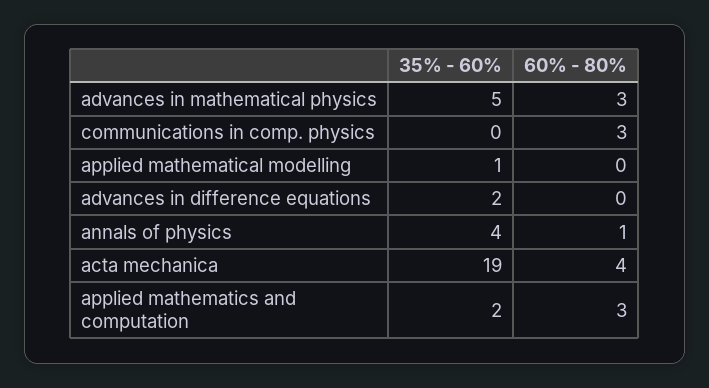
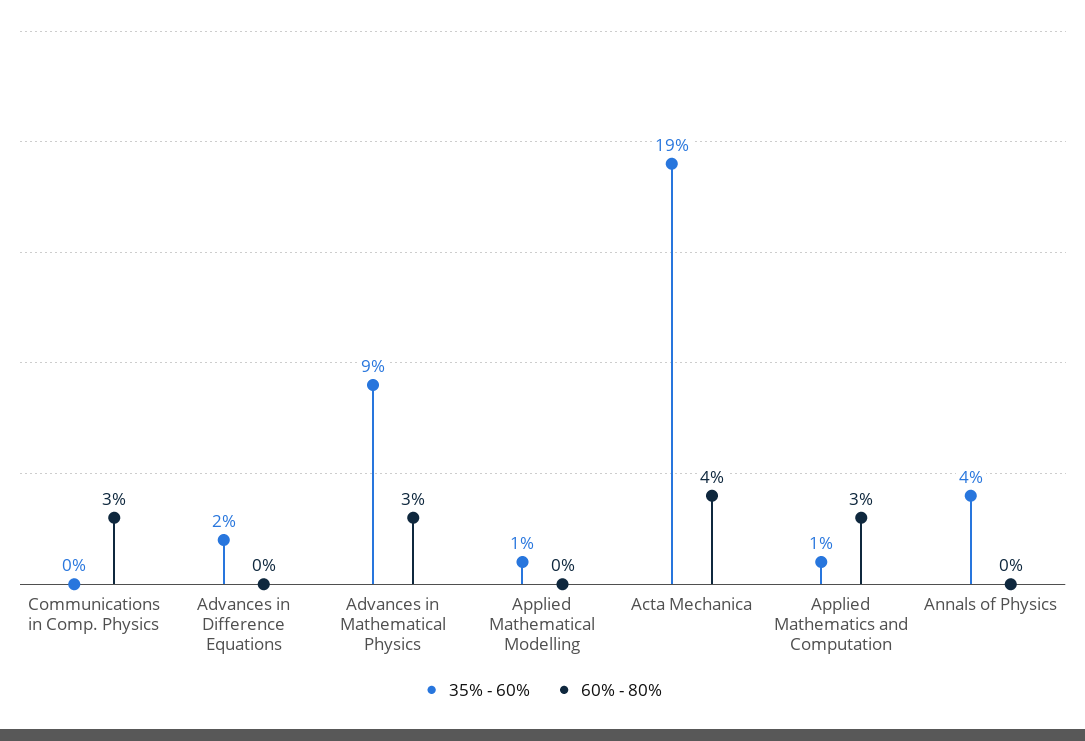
35% - 60%, advances in mathematical physics: 5 -> 9
60% - 80%, annals of physics: 1 -> 0
35% - 60%, applied mathematics and computation: 2 -> 1

